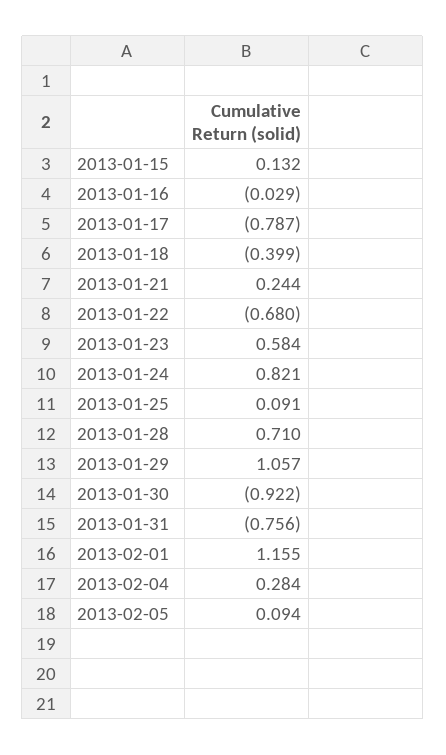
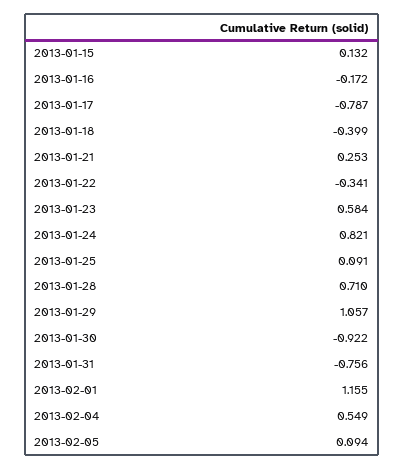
2013-01-16: -0.029 -> -0.172
2013-01-21: 0.244 -> 0.253
2013-01-22: -0.68 -> -0.341
2013-02-04: 0.284 -> 0.549

